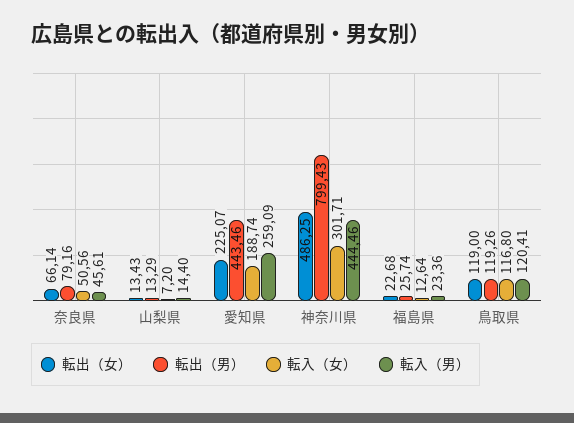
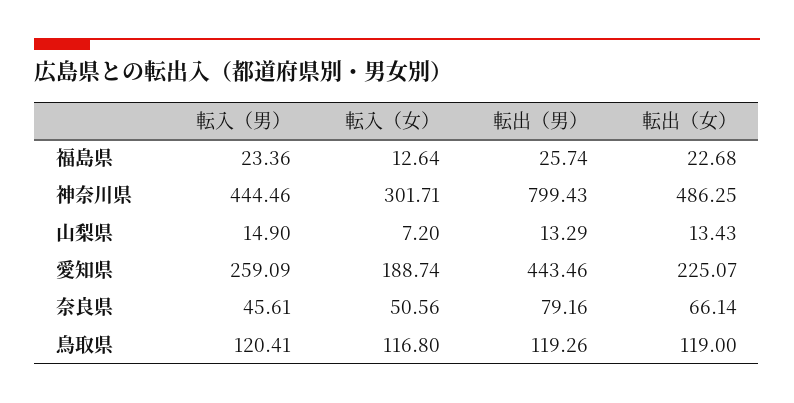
転入（男）, 山梨県: 14.4 -> 14.9

